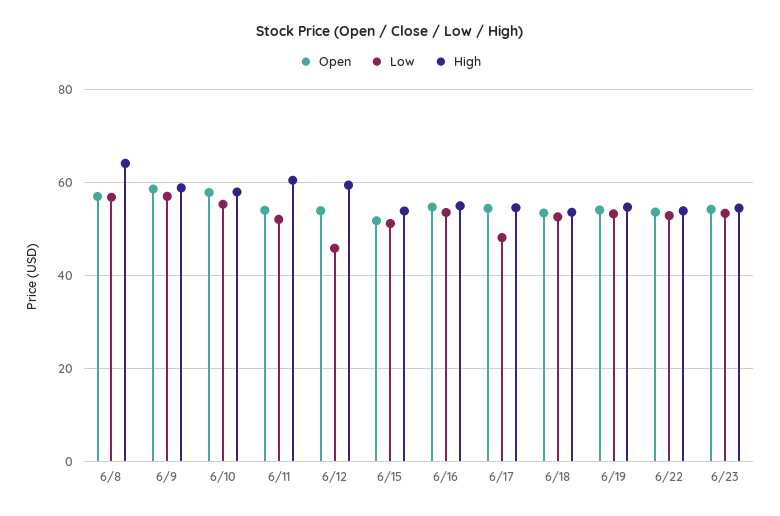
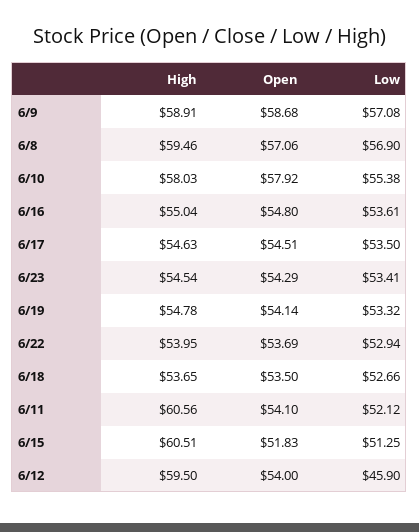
High, 6/8: 64 -> 59.46
High, 6/15: 54 -> 60.51
Low, 6/17: 48 -> 53.5

